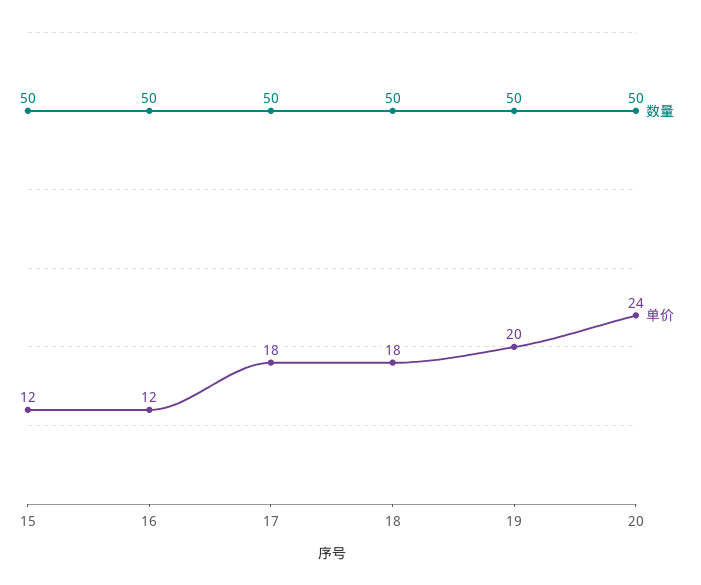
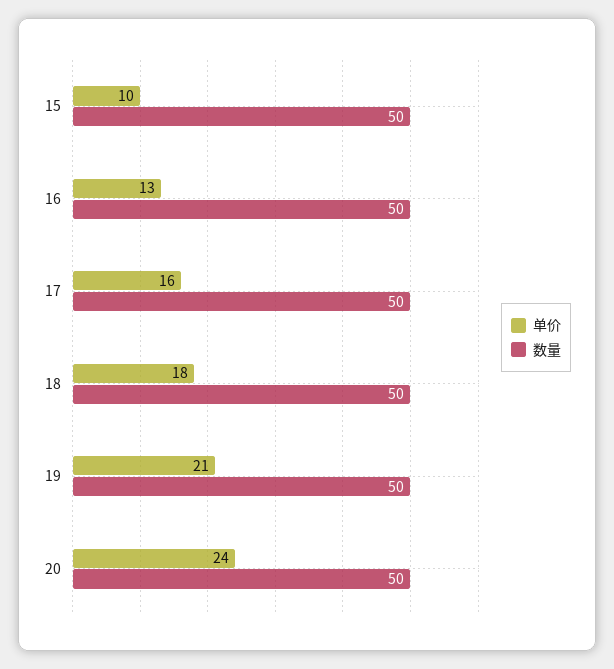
单价, 15: 12 -> 10
单价, 16: 12 -> 13
单价, 17: 18 -> 16
单价, 19: 20 -> 21

